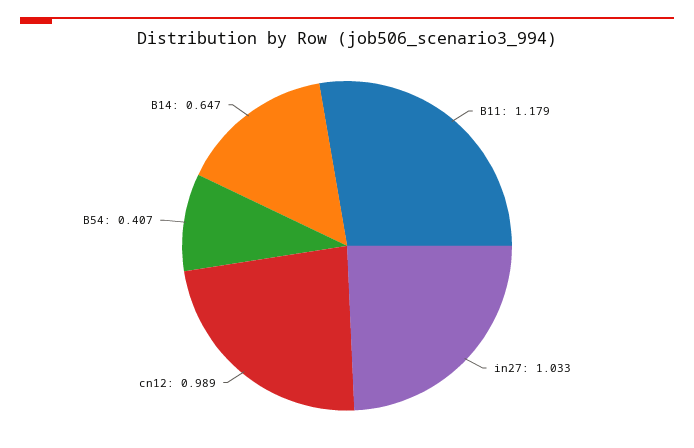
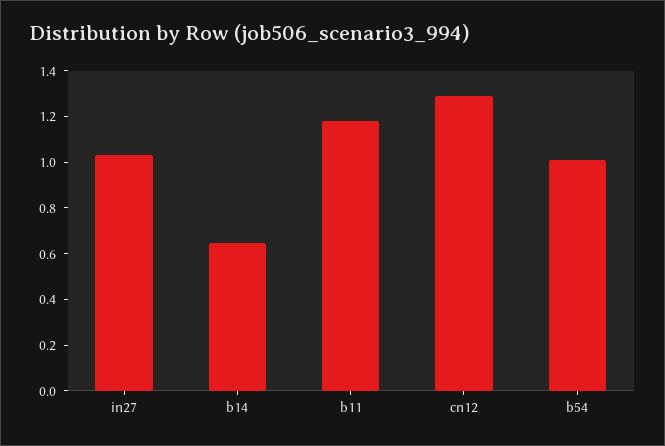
cn12: 0.989 -> 1.3
B54: 0.407 -> 1

